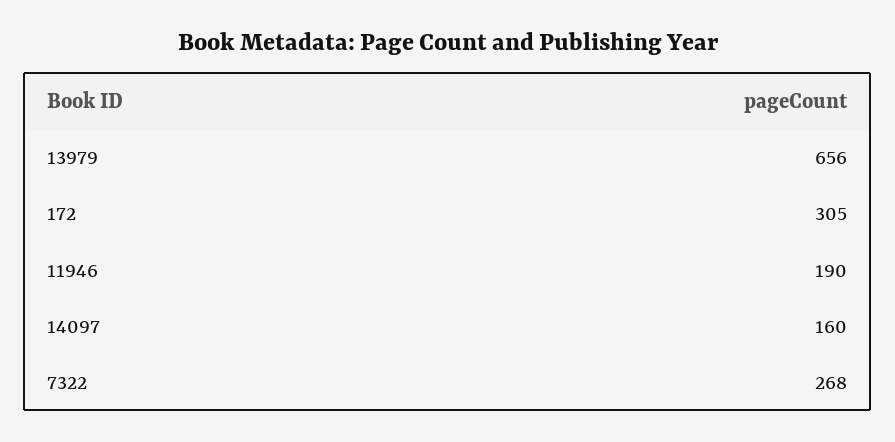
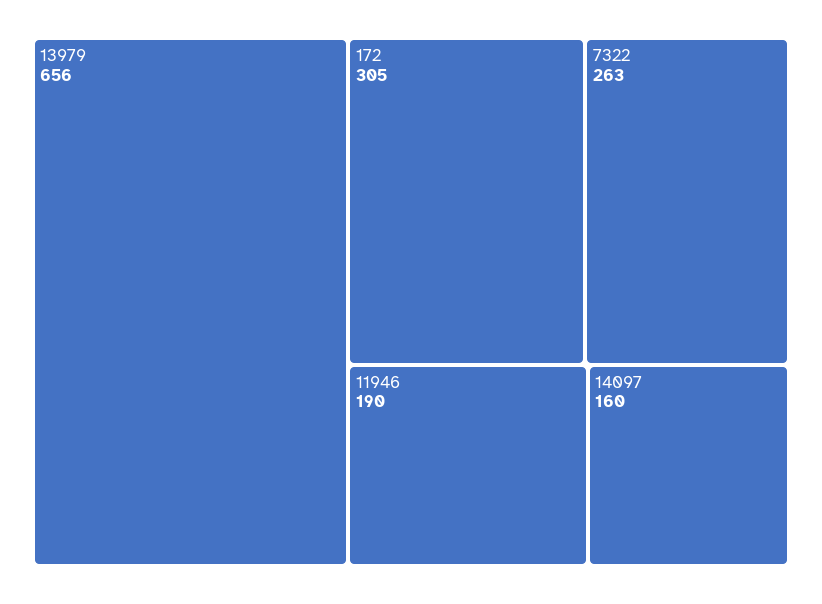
7322: 268 -> 263

